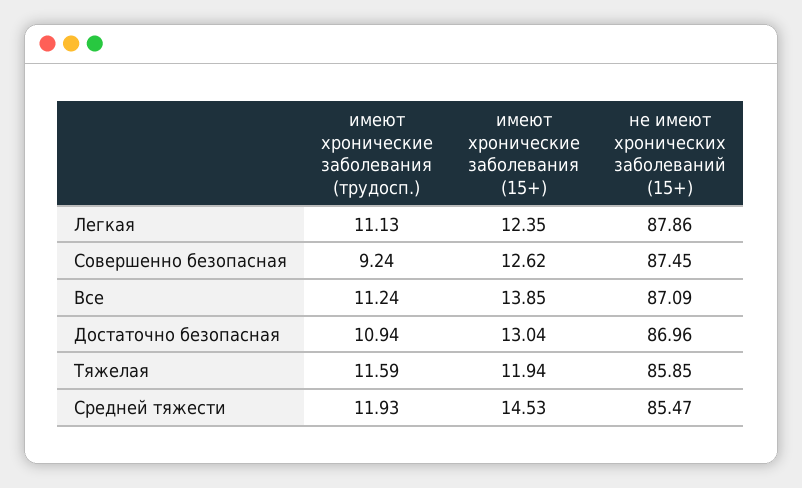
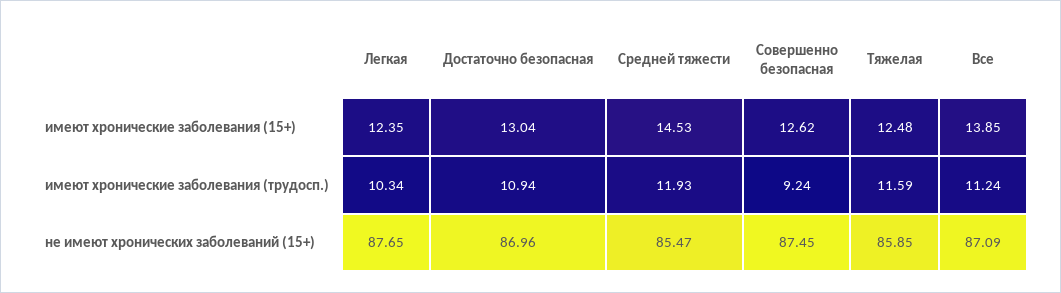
имеют хронические заболевания (трудосп.), Легкая: 11.13 -> 10.34
не имеют хронических заболеваний (15+), Легкая: 87.86 -> 87.65
имеют хронические заболевания (15+), Тяжелая: 11.94 -> 12.48

